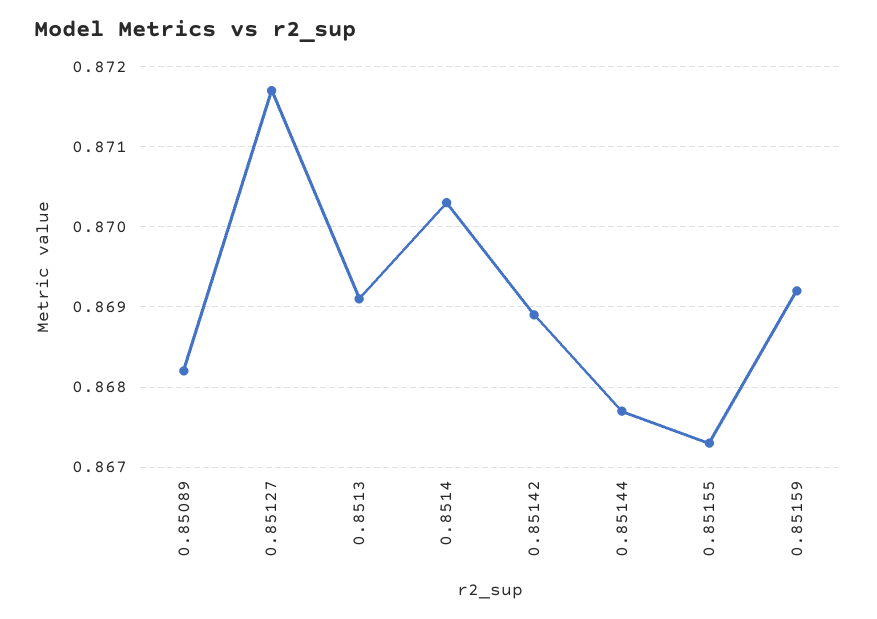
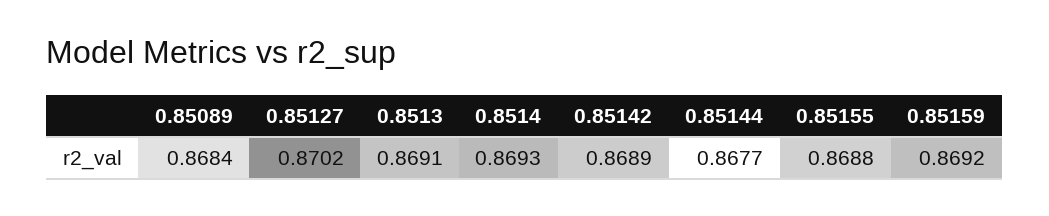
0.85089: 0.8682 -> 0.8684
0.85127: 0.8717 -> 0.8702
0.8514: 0.8703 -> 0.8693
0.85155: 0.8673 -> 0.8688

